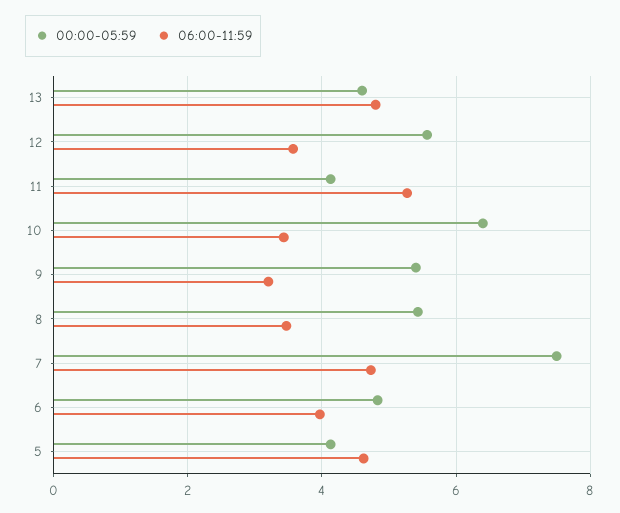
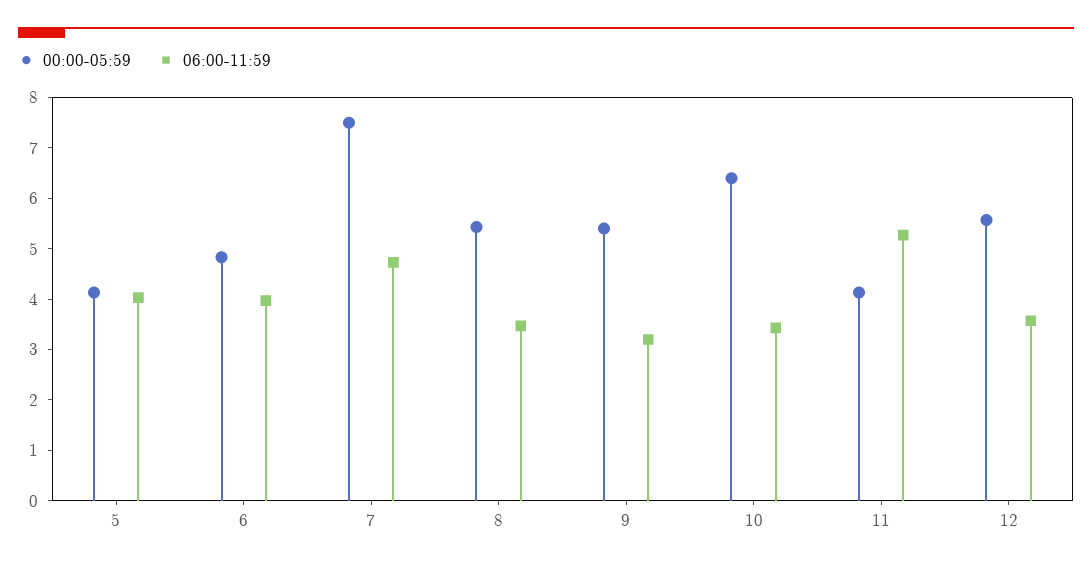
00:00-05:59, 13: 4.6 -> none
06:00-11:59, 13: 4.8 -> none
06:00-11:59, 5: 4.6 -> 4

